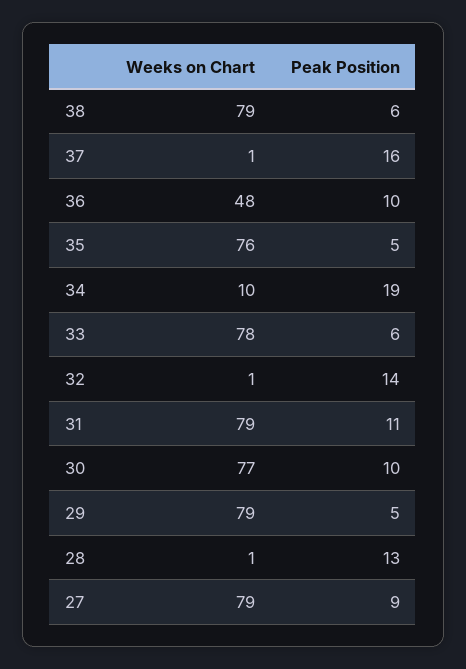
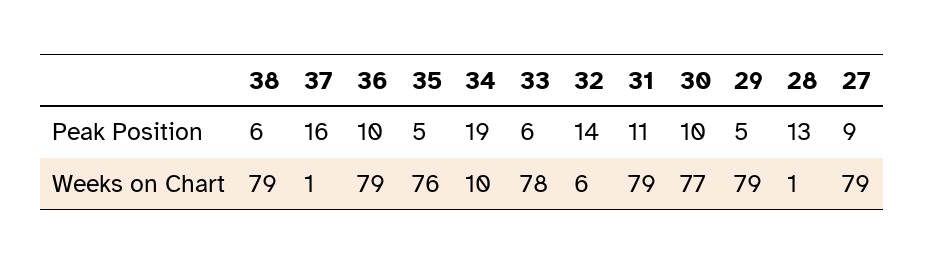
Weeks on Chart, 36: 48 -> 79
Weeks on Chart, 32: 1 -> 6

